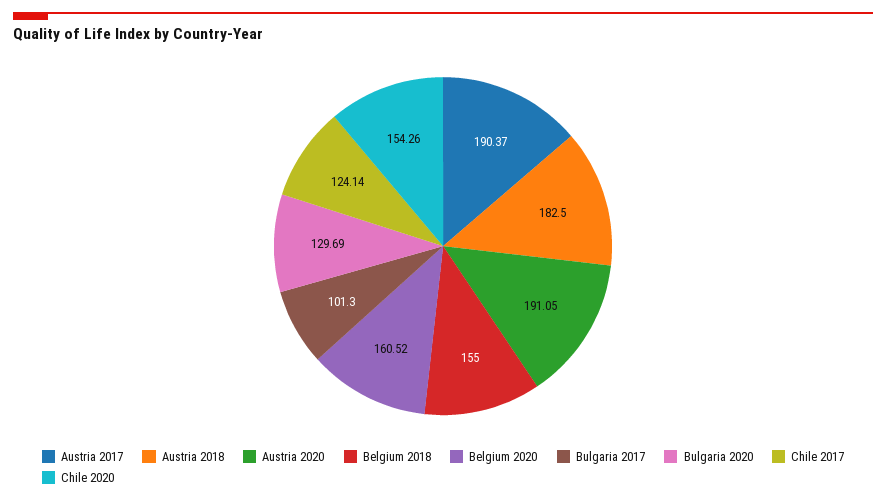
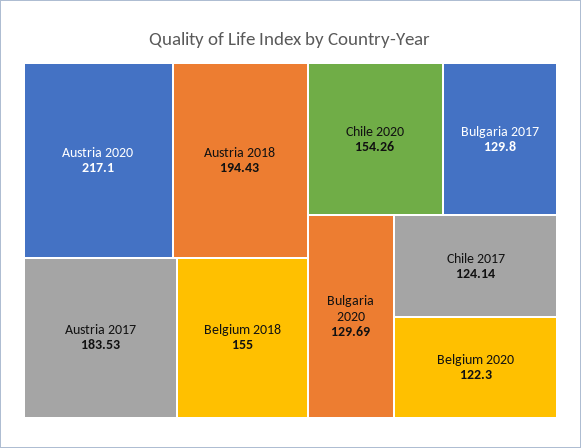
Austria 2017: 190.37 -> 183.53
Austria 2018: 182.5 -> 194.43
Austria 2020: 191.05 -> 217.1
Belgium 2020: 160.52 -> 122.3
Bulgaria 2017: 101.3 -> 129.8

